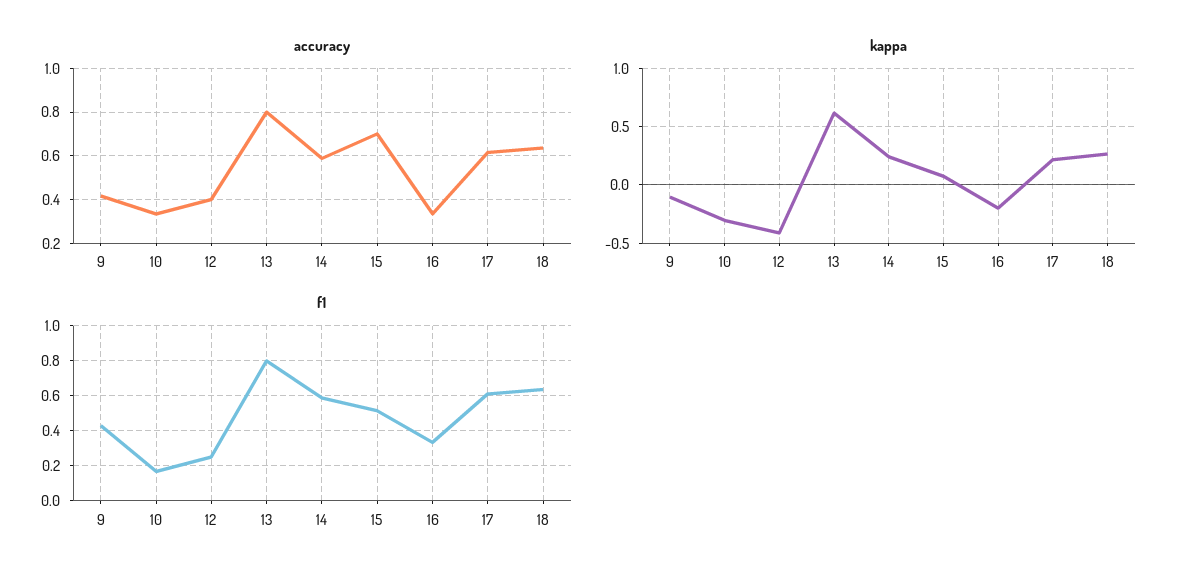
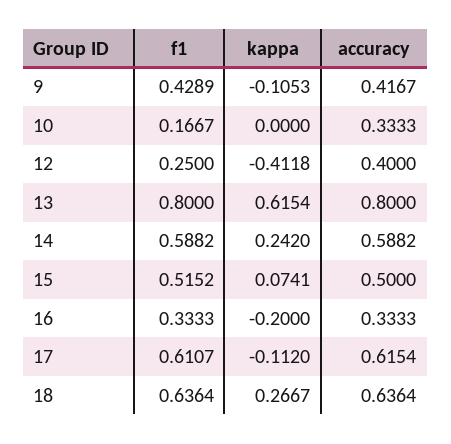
accuracy, 15: 0.7 -> 0.5
kappa, 10: -0.3 -> 0
kappa, 17: 0.2 -> -0.112

